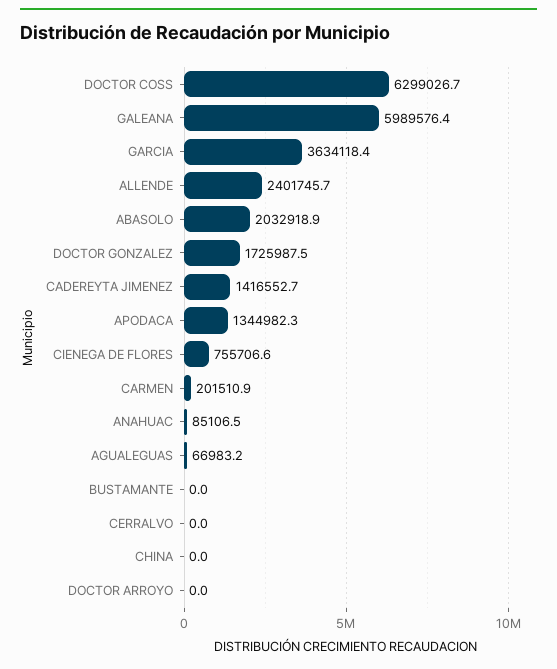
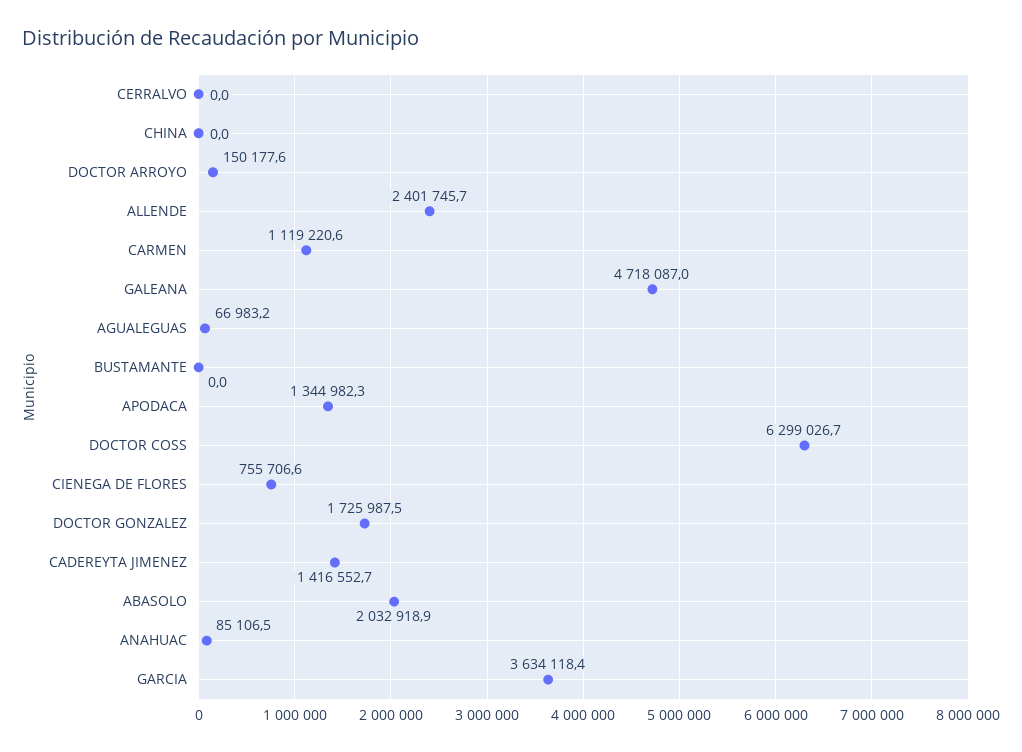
GALEANA: 5989576.4 -> 4718087
CARMEN: 201510.9 -> 1119220.6
DOCTOR ARROYO: 0 -> 150177.6

